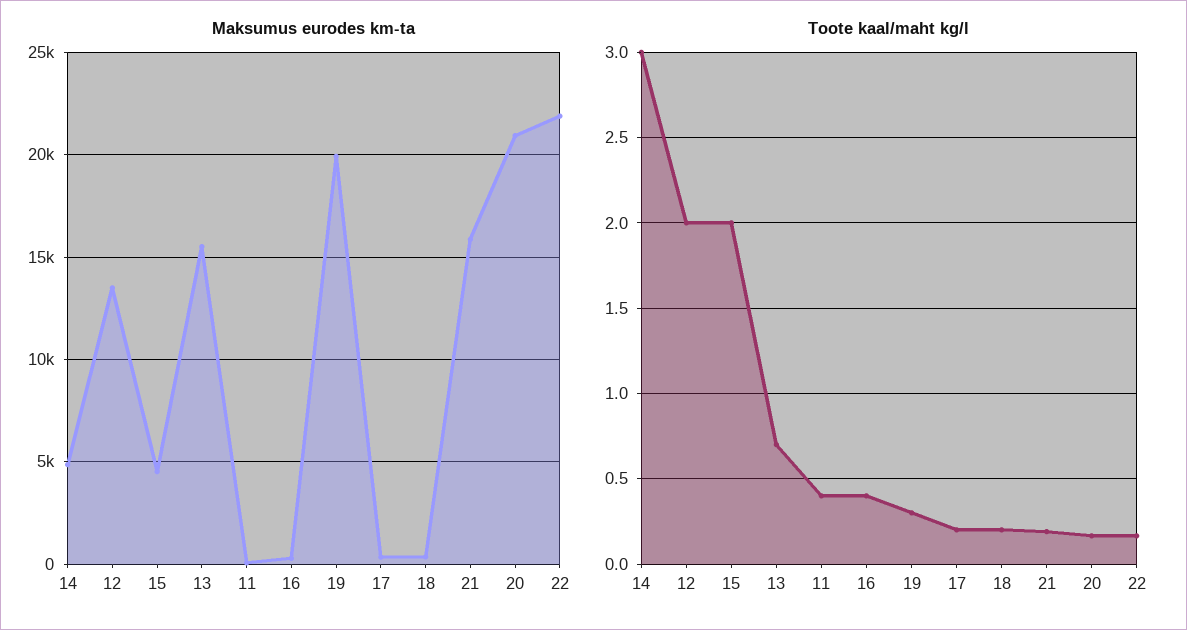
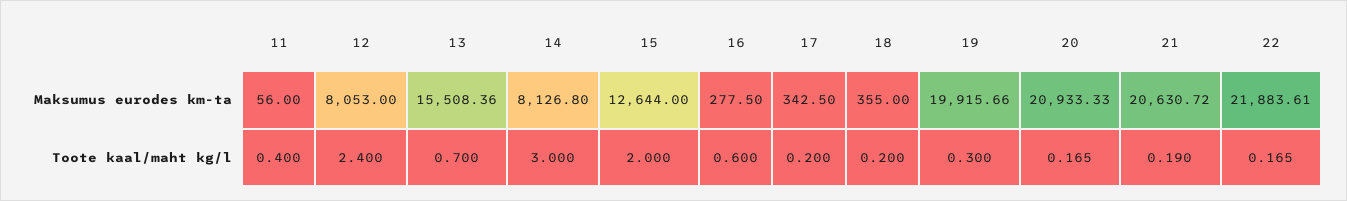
Maksumus eurodes km-ta, 14: 5000 -> 8126.8
Maksumus eurodes km-ta, 12: 13500 -> 8053
Maksumus eurodes km-ta, 15: 4500 -> 12644
Maksumus eurodes km-ta, 21: 16000 -> 20630.72
Toote kaal/maht kg/l, 12: 2 -> 2.4
Toote kaal/maht kg/l, 16: 0.4 -> 0.6

